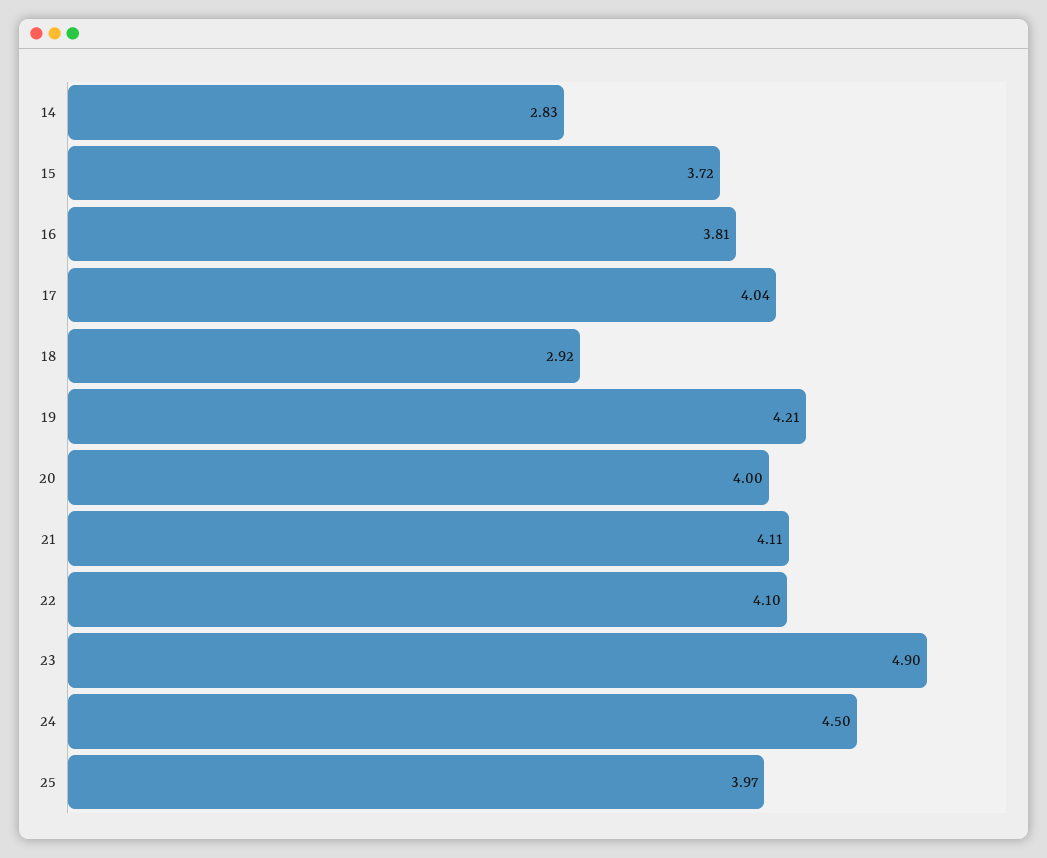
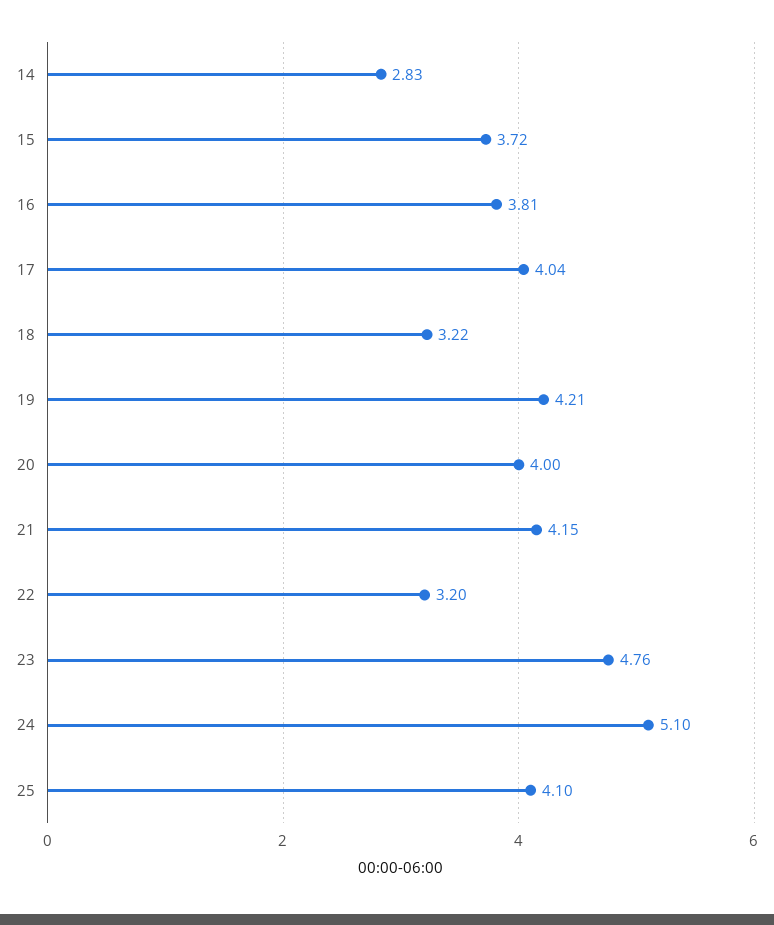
18: 2.92 -> 3.22
21: 4.11 -> 4.15
22: 4.1 -> 3.2
23: 4.9 -> 4.76
24: 4.5 -> 5.1
25: 3.97 -> 4.1

